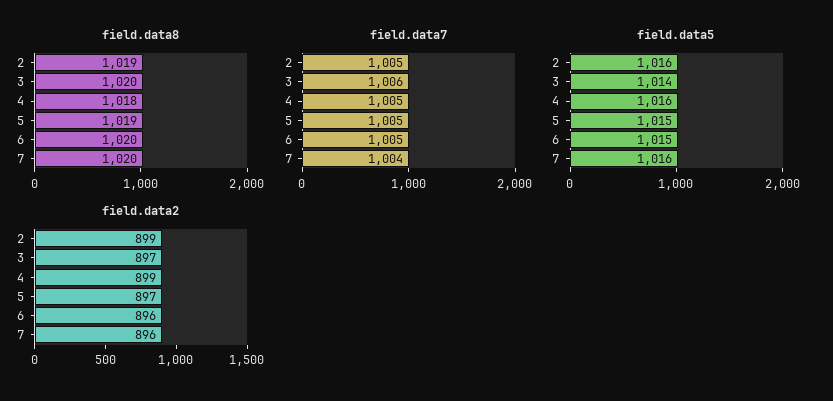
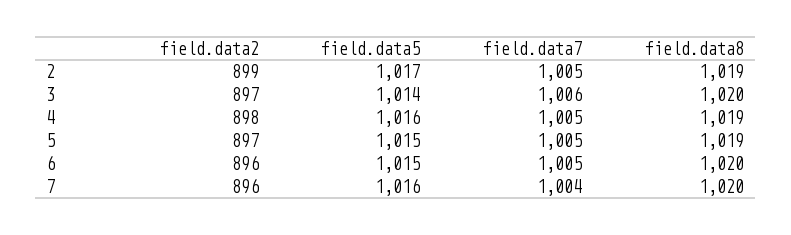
field.data8, 4: 1018 -> 1019
field.data5, 2: 1016 -> 1017
field.data2, 4: 899 -> 898

